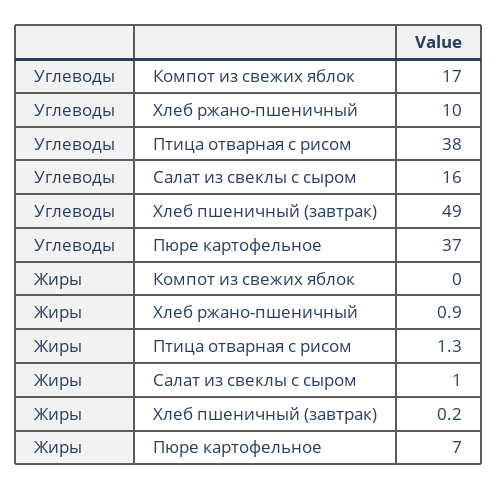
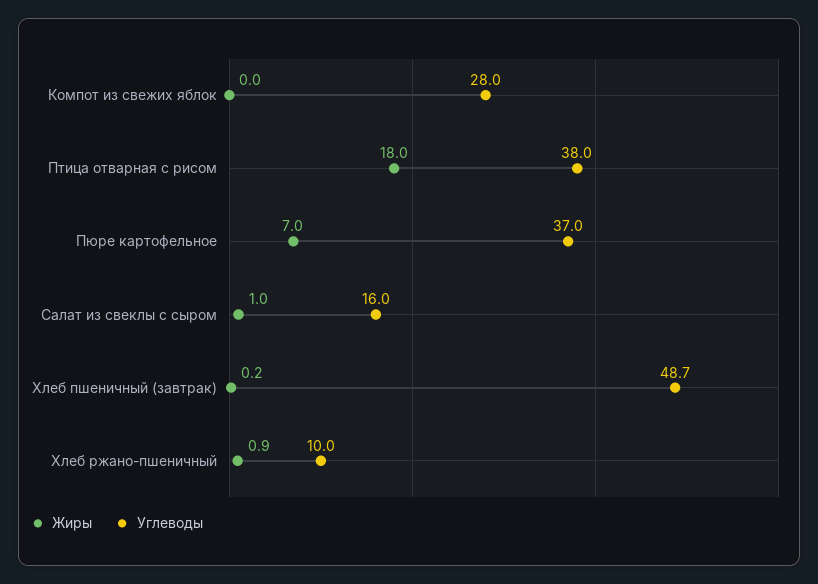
Углеводы, Компот из свежих яблок: 17 -> 28
Жиры, Птица отварная с рисом: 1.3 -> 18

